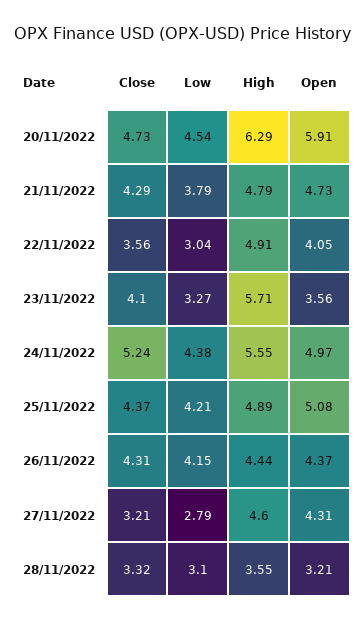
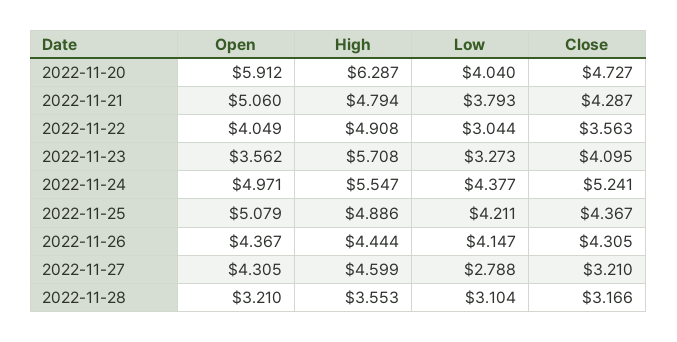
Low, 20/11/2022: 4.54 -> 4.04
Open, 21/11/2022: 4.73 -> 5.06
Close, 28/11/2022: 3.32 -> 3.166

